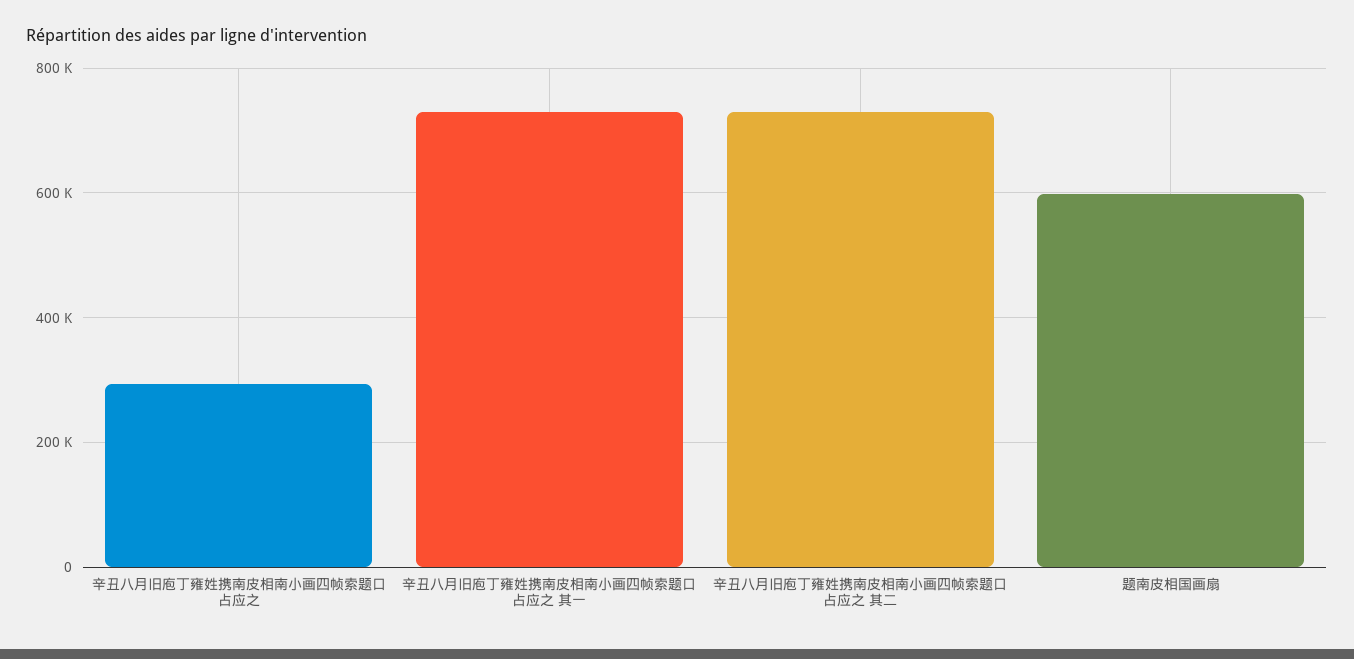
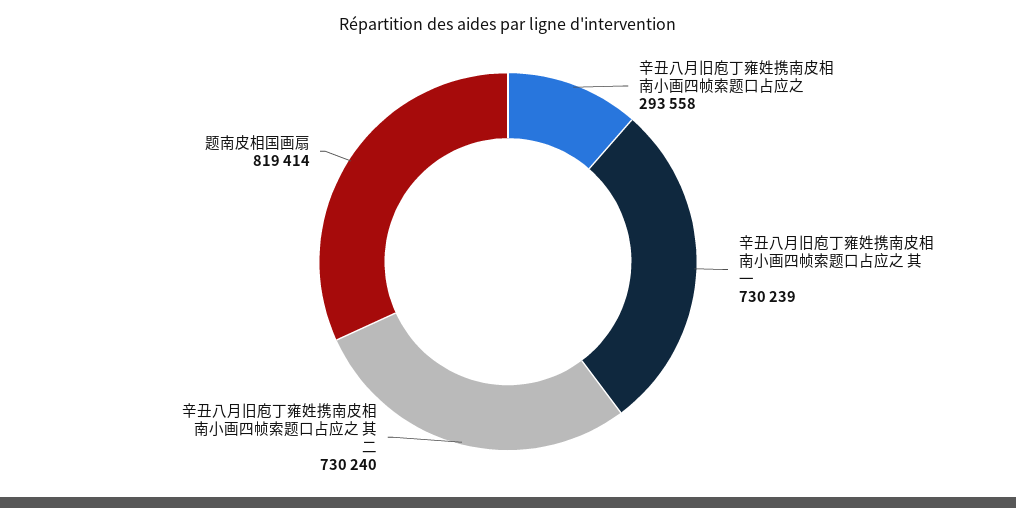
题南皮相国画扇: 600000 -> 819414

